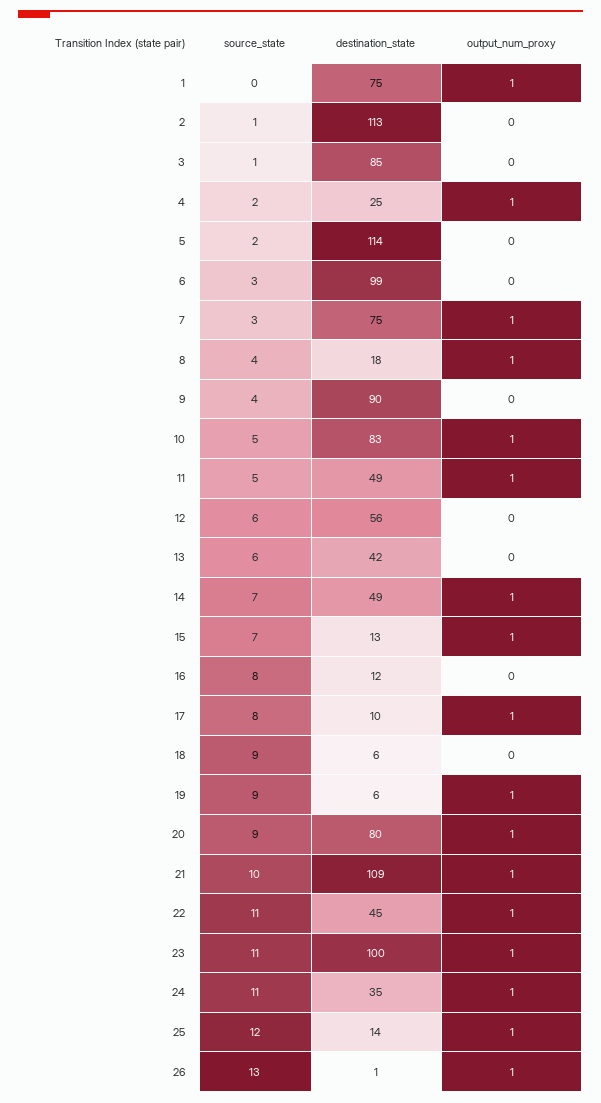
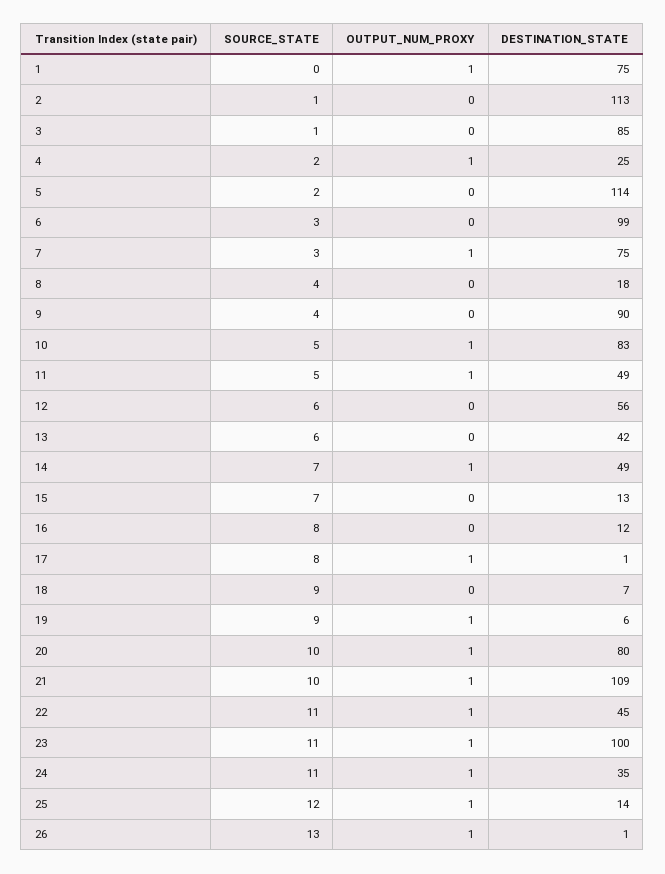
output_num_proxy, 8: 1 -> 0
output_num_proxy, 15: 1 -> 0
destination_state, 17: 10 -> 1
destination_state, 18: 6 -> 7
source_state, 20: 9 -> 10

